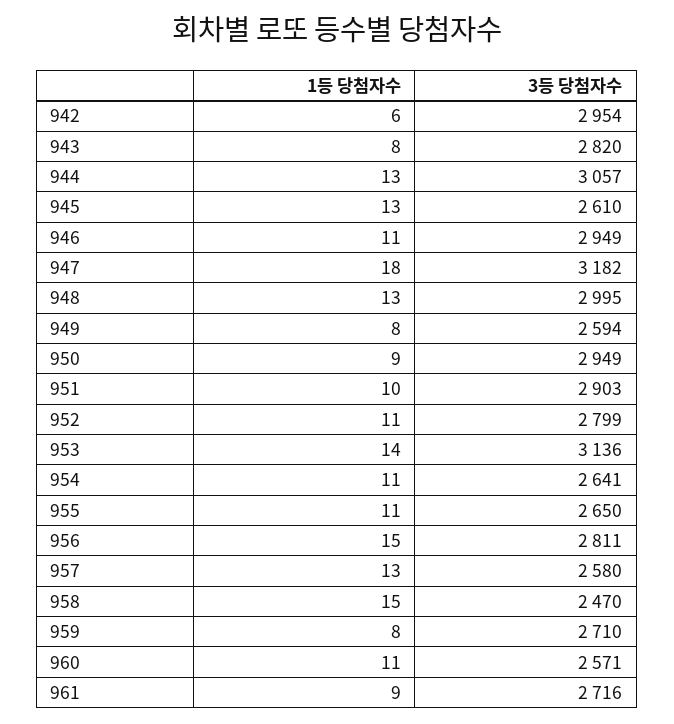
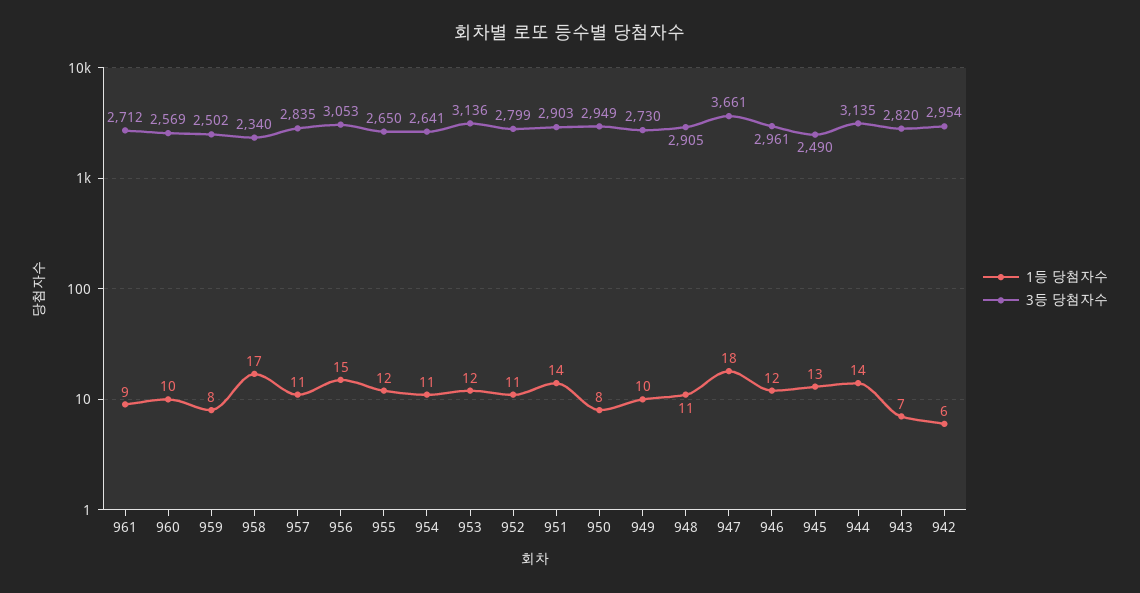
1등 당첨자수, 943: 8 -> 7
1등 당첨자수, 944: 13 -> 14
3등 당첨자수, 944: 3057 -> 3135
3등 당첨자수, 945: 2610 -> 2490
1등 당첨자수, 946: 11 -> 12
3등 당첨자수, 946: 2949 -> 2961
3등 당첨자수, 947: 3182 -> 3661
1등 당첨자수, 948: 13 -> 11
3등 당첨자수, 948: 2995 -> 2905
1등 당첨자수, 949: 8 -> 10
3등 당첨자수, 949: 2594 -> 2730
1등 당첨자수, 950: 9 -> 8
1등 당첨자수, 951: 10 -> 14
1등 당첨자수, 953: 14 -> 12
1등 당첨자수, 955: 11 -> 12
3등 당첨자수, 956: 2811 -> 3053
1등 당첨자수, 957: 13 -> 11
3등 당첨자수, 957: 2580 -> 2835
1등 당첨자수, 958: 15 -> 17
3등 당첨자수, 958: 2470 -> 2340
3등 당첨자수, 959: 2710 -> 2502
1등 당첨자수, 960: 11 -> 10
3등 당첨자수, 960: 2571 -> 2569
3등 당첨자수, 961: 2716 -> 2712

